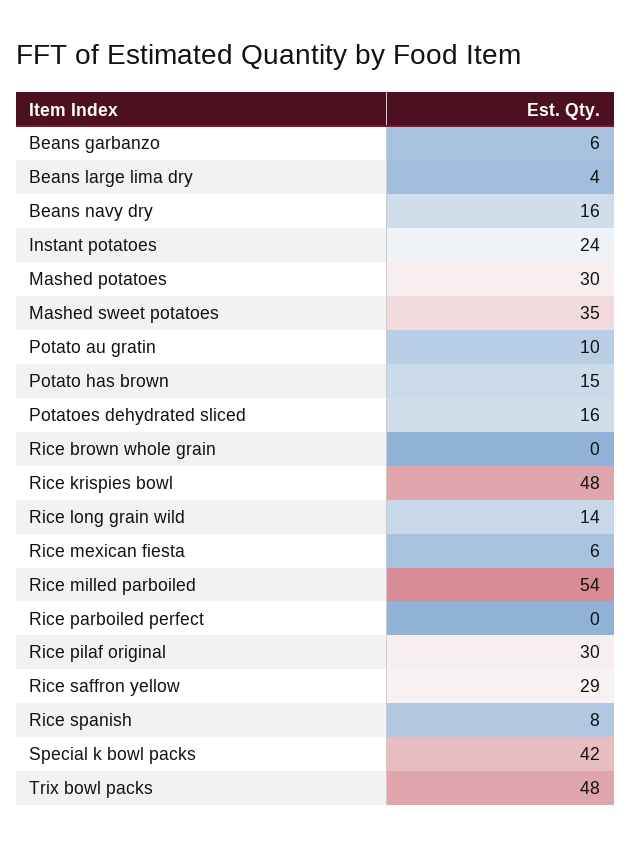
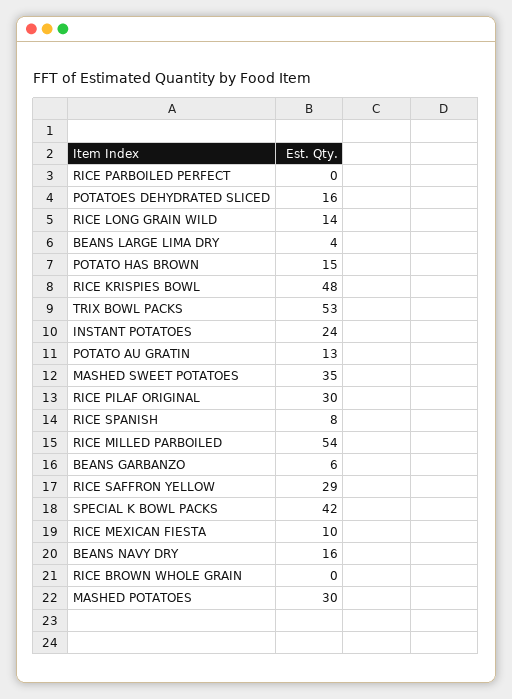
Potato au gratin: 10 -> 13
Rice mexican fiesta: 6 -> 10
Trix bowl packs: 48 -> 53

